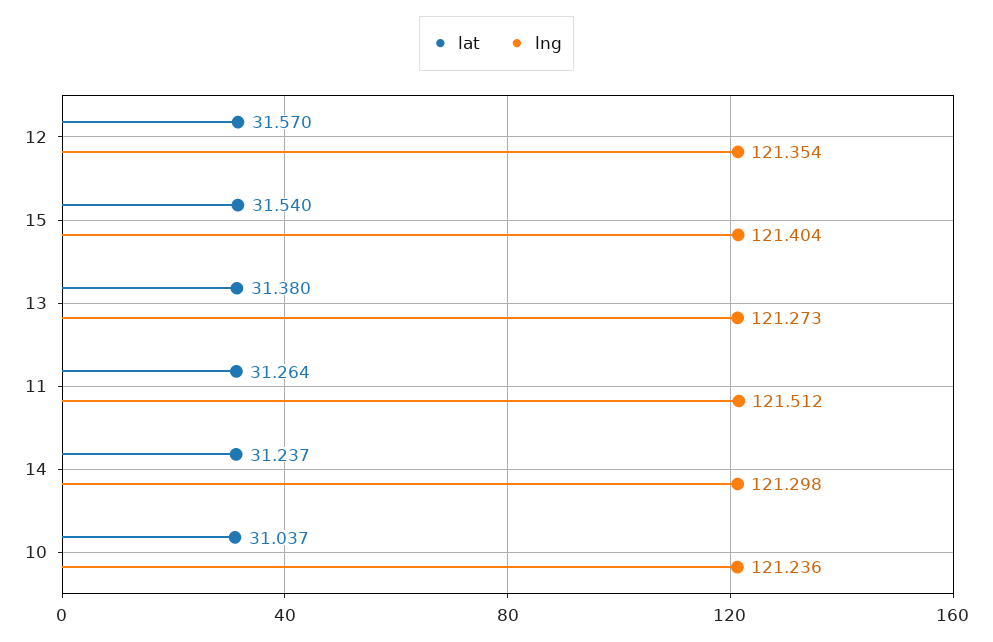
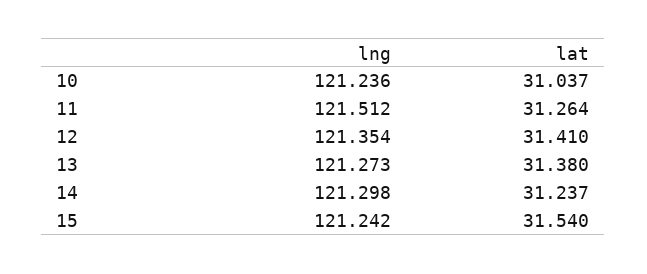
lat, 12: 31.57 -> 31.41
lng, 15: 121.404 -> 121.242

